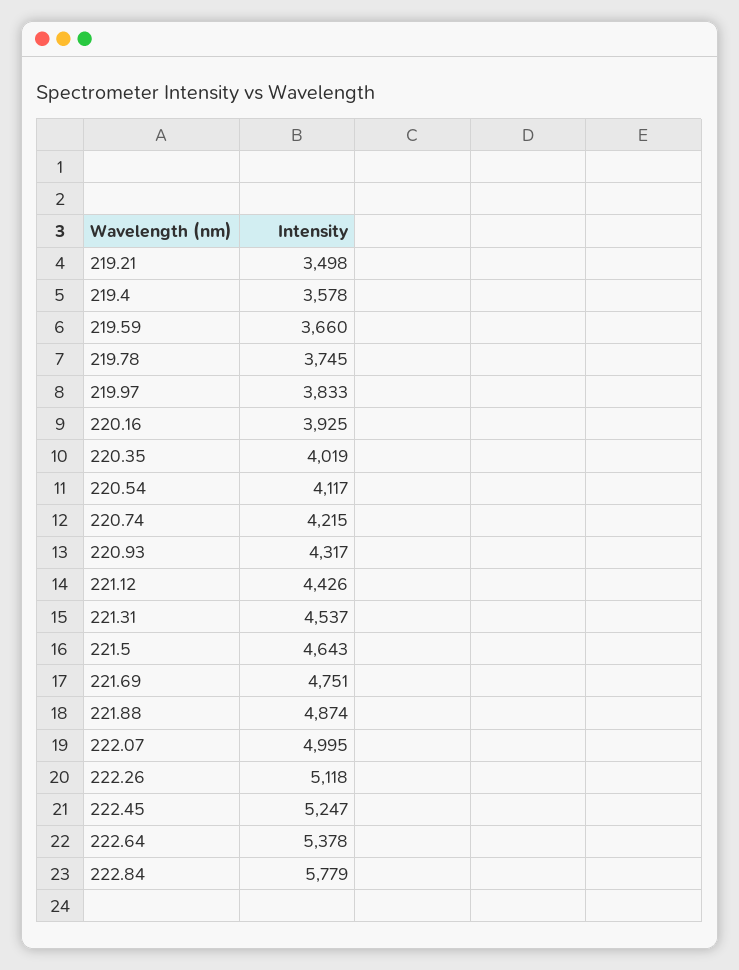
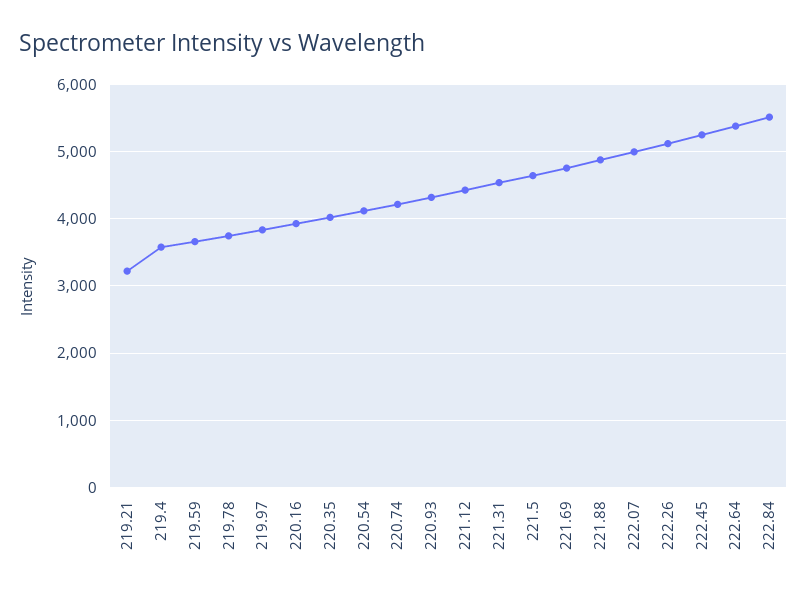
219.21: 3498 -> 3200
222.84: 5779 -> 5500

